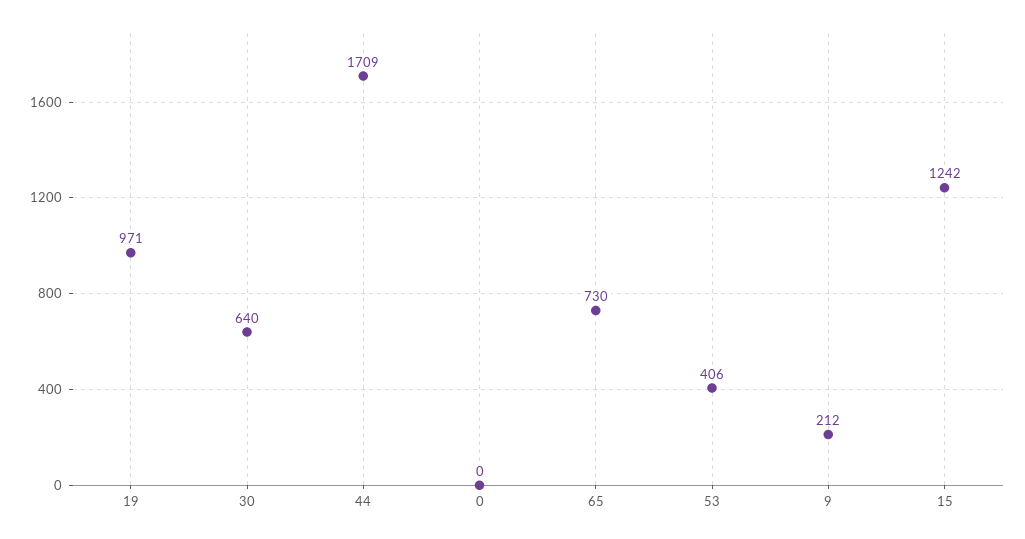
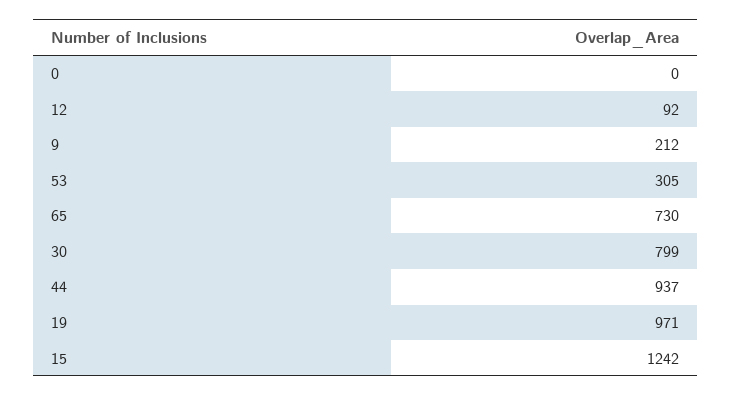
30: 640 -> 799
44: 1709 -> 937
53: 406 -> 305
12: none -> 92

